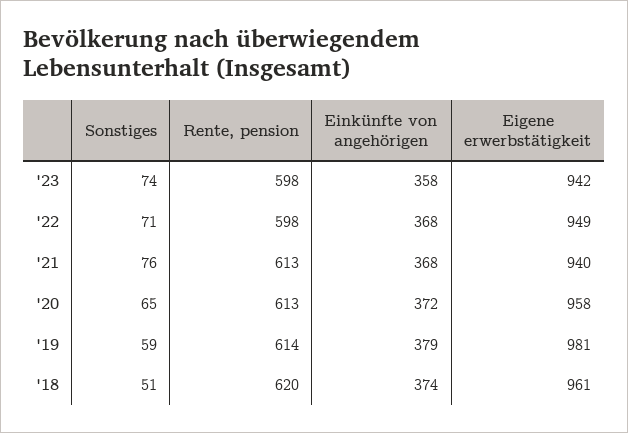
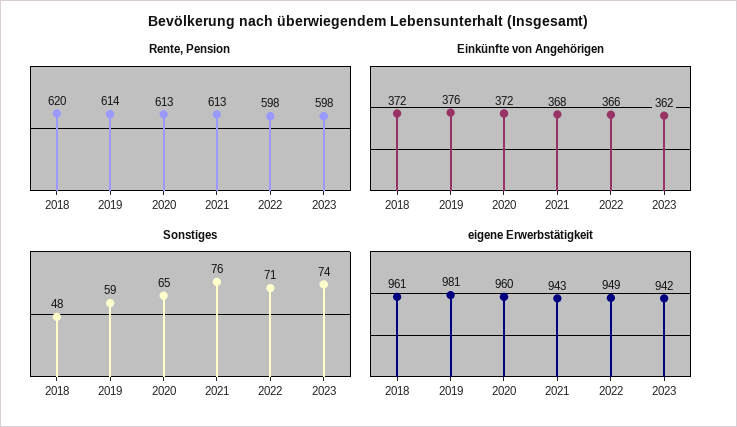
Einkünfte von angehörigen, '23: 358 -> 362
Einkünfte von angehörigen, '22: 368 -> 366
Eigene erwerbstätigkeit, '21: 940 -> 943
Eigene erwerbstätigkeit, '20: 958 -> 960
Einkünfte von angehörigen, '19: 379 -> 376
Sonstiges, '18: 51 -> 48
Einkünfte von angehörigen, '18: 374 -> 372

